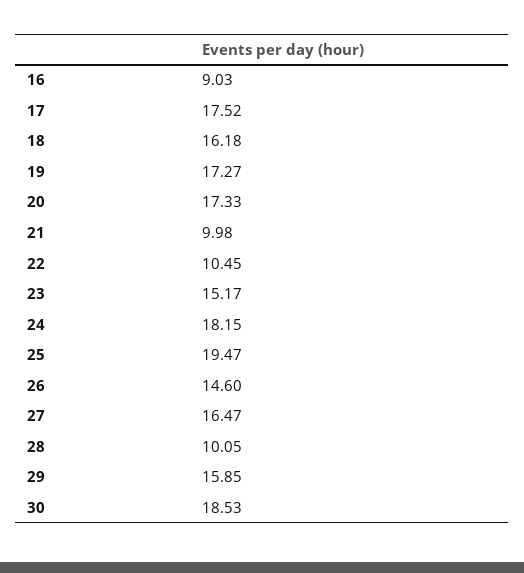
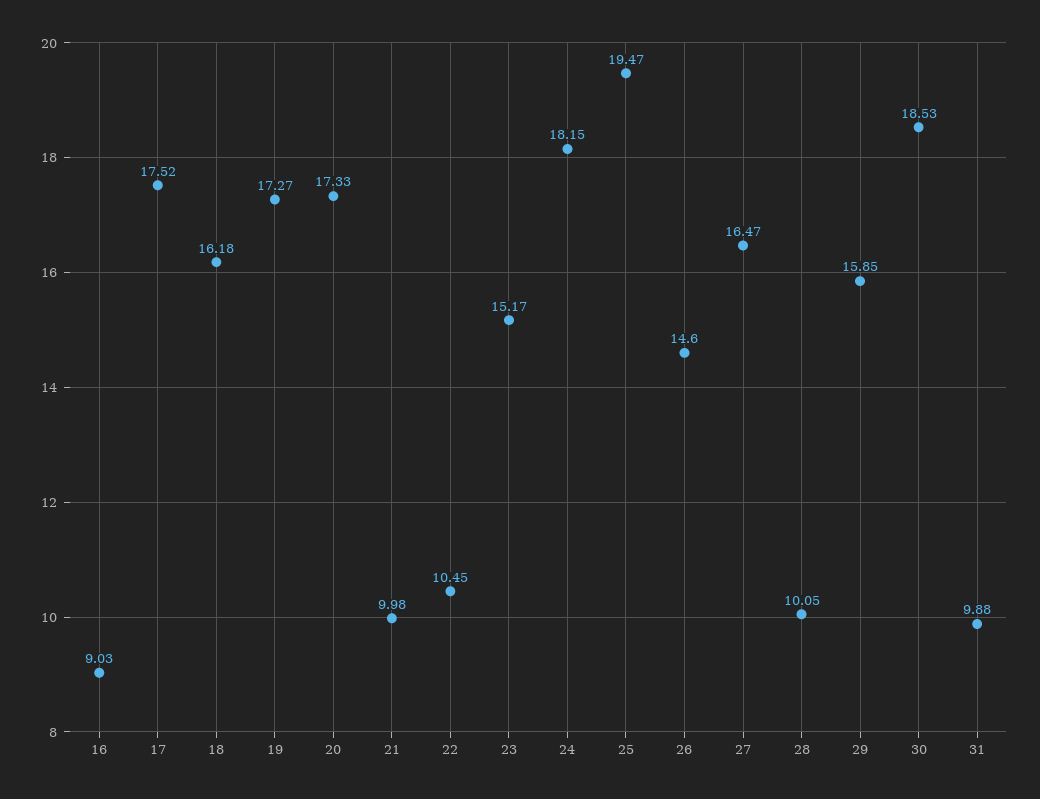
31: none -> 9.88

